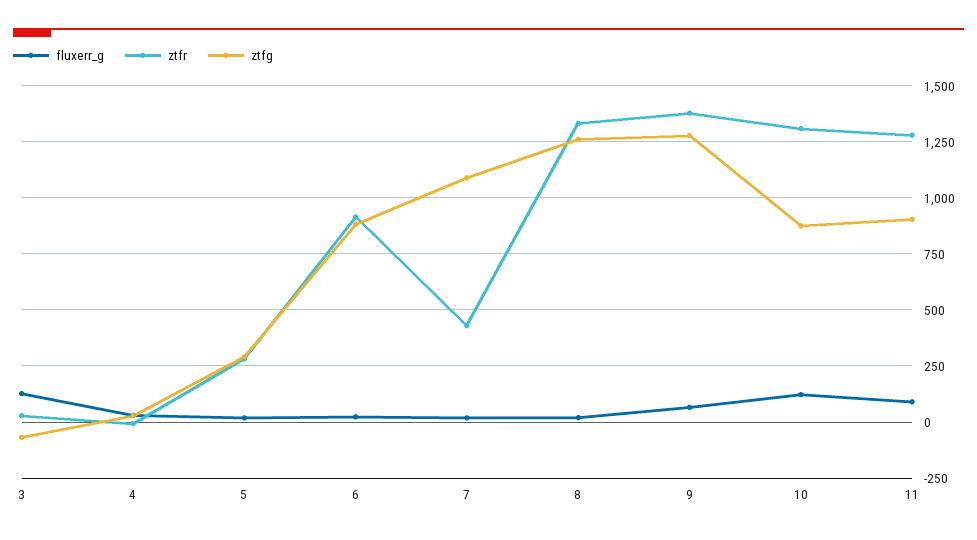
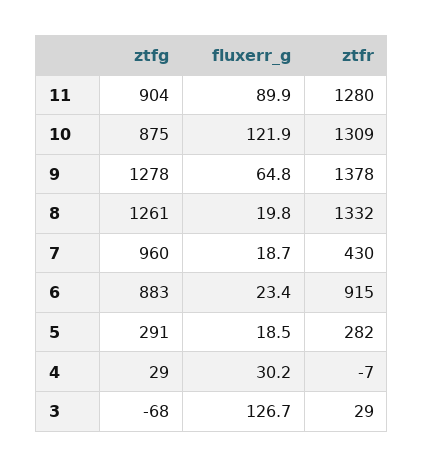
ztfg, 7: 1100 -> 960

